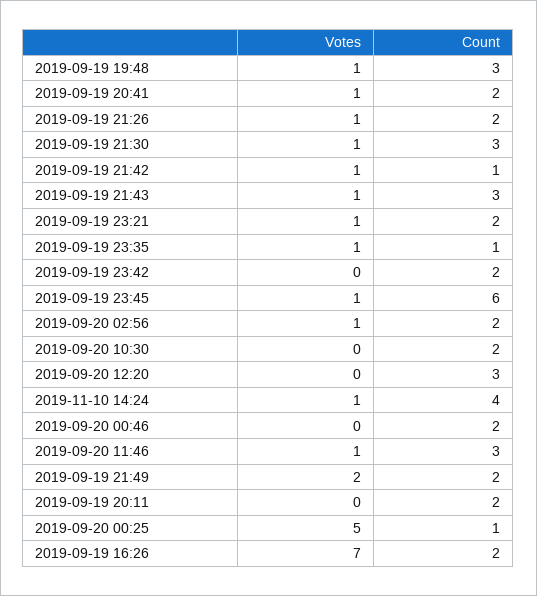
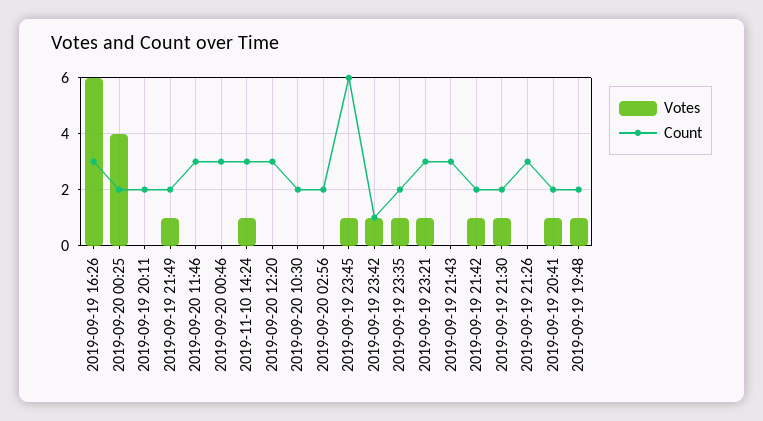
Count, 2019-09-19 19:48: 3 -> 2
Votes, 2019-09-19 21:26: 1 -> 0
Count, 2019-09-19 21:26: 2 -> 3
Count, 2019-09-19 21:30: 3 -> 2
Count, 2019-09-19 21:42: 1 -> 2
Votes, 2019-09-19 21:43: 1 -> 0
Count, 2019-09-19 23:21: 2 -> 3
Count, 2019-09-19 23:35: 1 -> 2
Votes, 2019-09-19 23:42: 0 -> 1
Count, 2019-09-19 23:42: 2 -> 1
Votes, 2019-09-20 02:56: 1 -> 0
Count, 2019-11-10 14:24: 4 -> 3
Count, 2019-09-20 00:46: 2 -> 3
Votes, 2019-09-20 11:46: 1 -> 0
Votes, 2019-09-19 21:49: 2 -> 1
Votes, 2019-09-20 00:25: 5 -> 4
Count, 2019-09-20 00:25: 1 -> 2
Votes, 2019-09-19 16:26: 7 -> 6
Count, 2019-09-19 16:26: 2 -> 3

